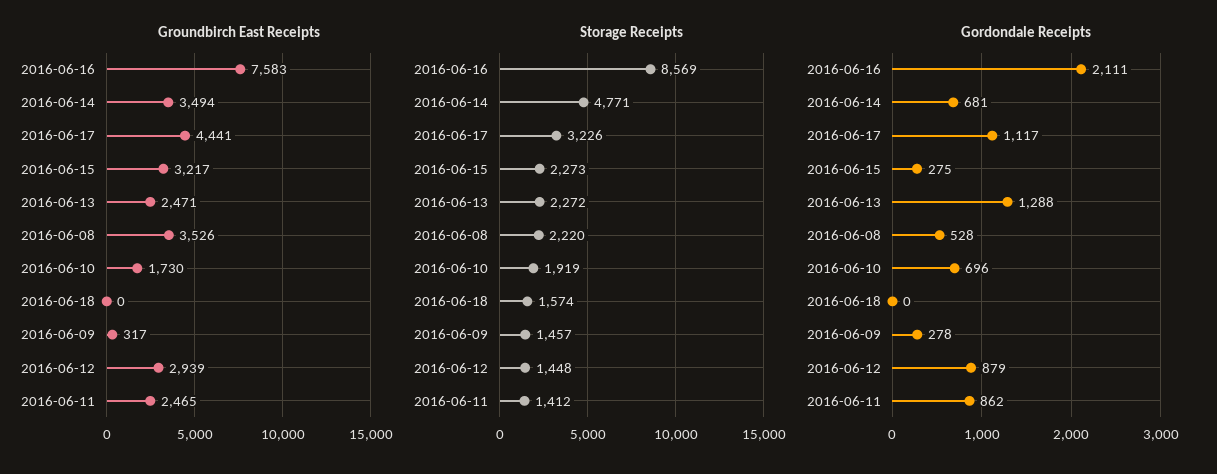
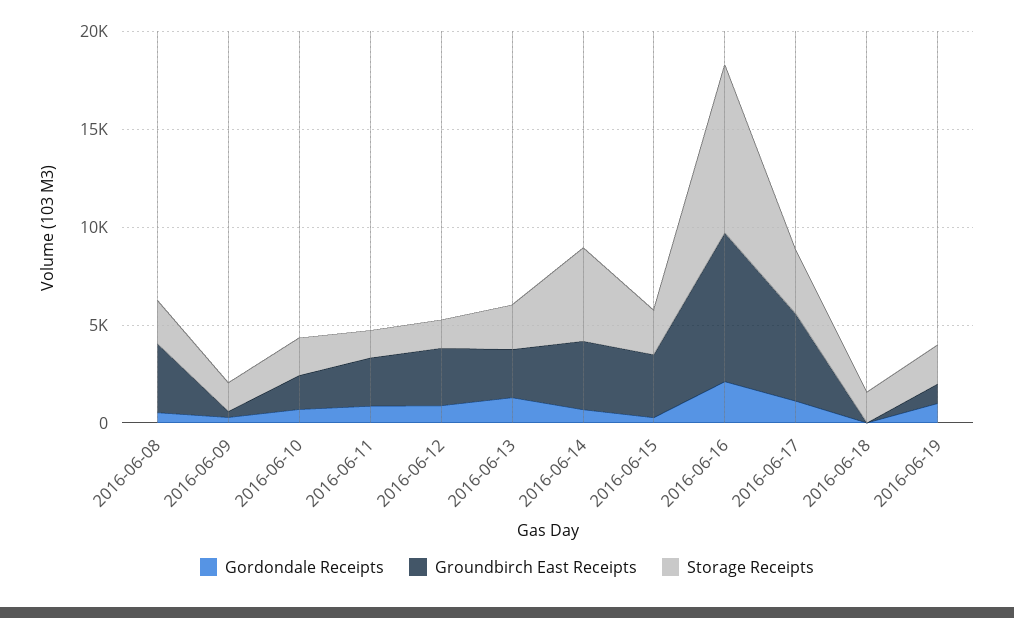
Gordondale Receipts, 2016-06-19: none -> 1000
Groundbirch East Receipts, 2016-06-19: none -> 1000
Storage Receipts, 2016-06-19: none -> 2000

